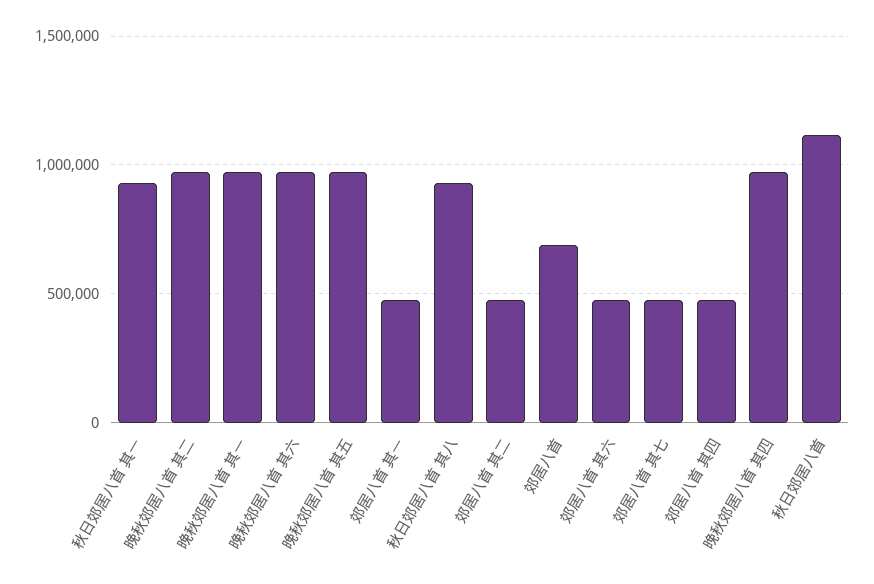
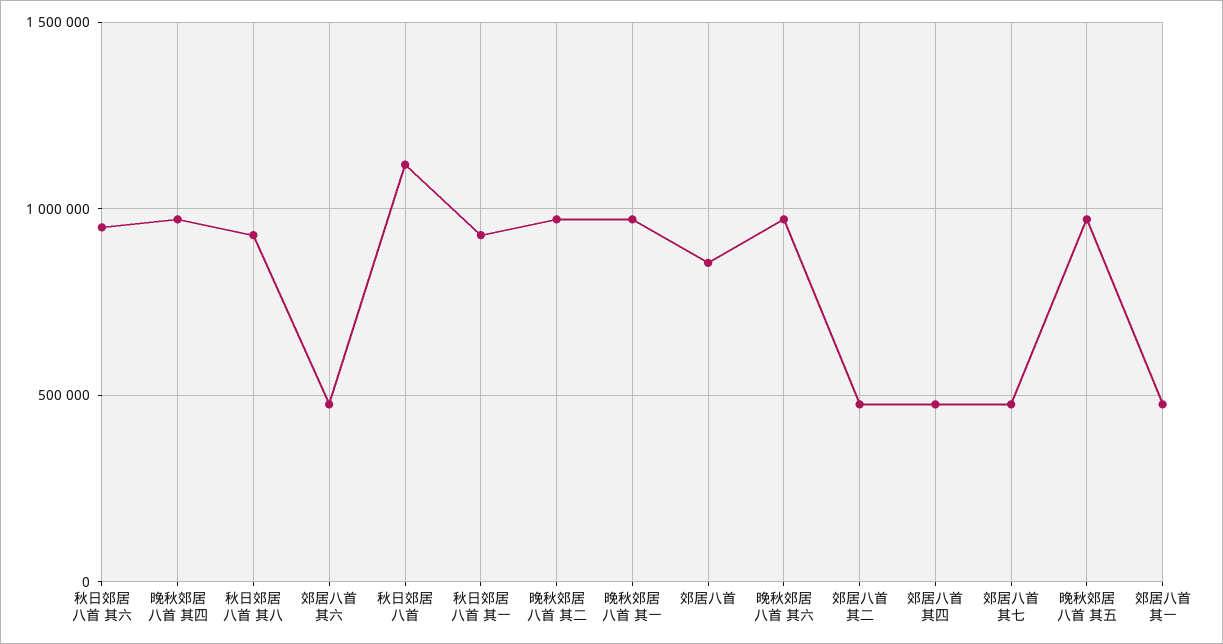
郊居八首: 700000 -> 850000
秋日郊居八首 其六: none -> 950000

